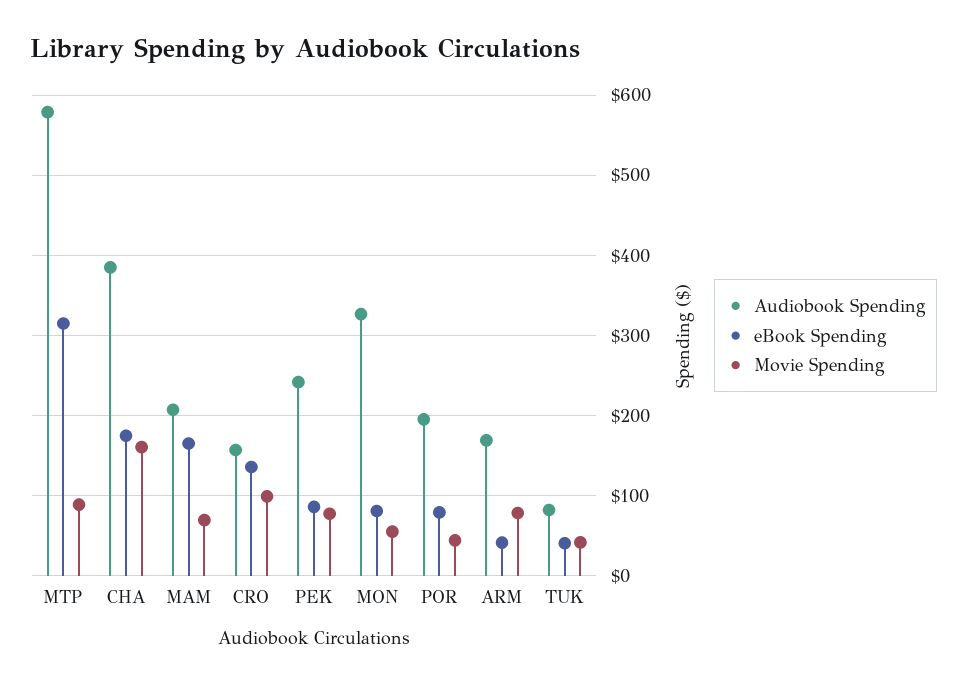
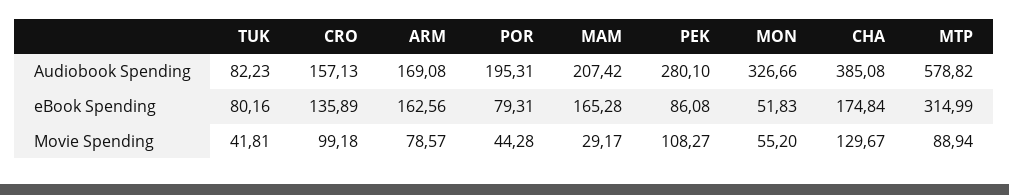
Movie Spending, CHA: 160 -> 129.67
Movie Spending, MAM: 70 -> 29.17
Audiobook Spending, PEK: 240 -> 280.1
Movie Spending, PEK: 80 -> 108.27
eBook Spending, MON: 80 -> 51.83
eBook Spending, ARM: 40 -> 162.56
eBook Spending, TUK: 40 -> 80.16

